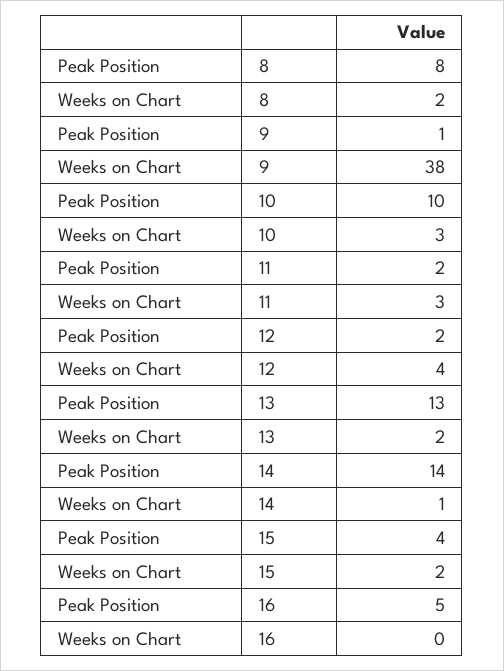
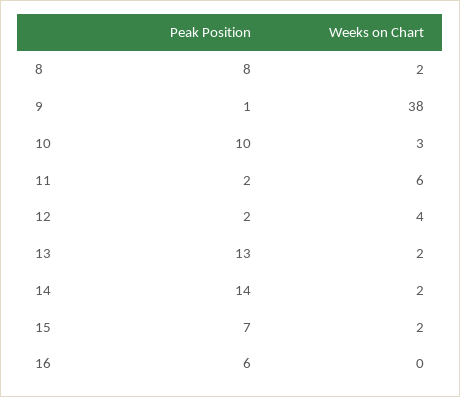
Weeks on Chart, 11: 3 -> 6
Weeks on Chart, 14: 1 -> 2
Peak Position, 15: 4 -> 7
Peak Position, 16: 5 -> 6

